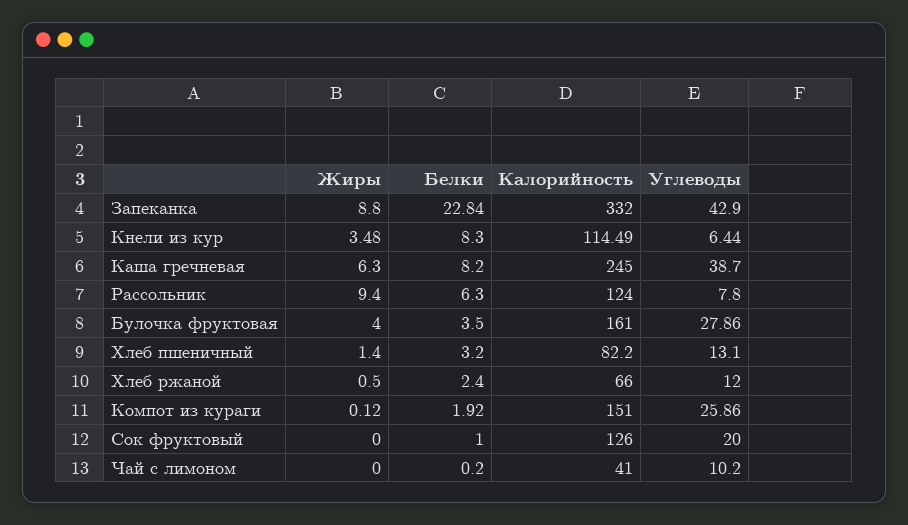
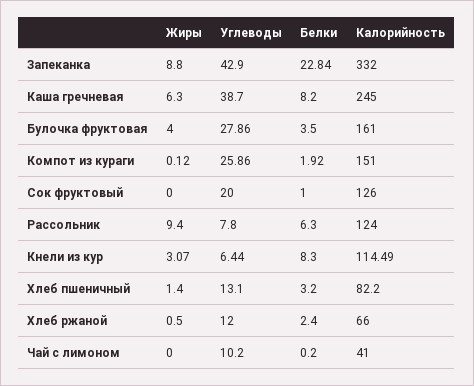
Жиры, Кнели из кур: 3.48 -> 3.07

